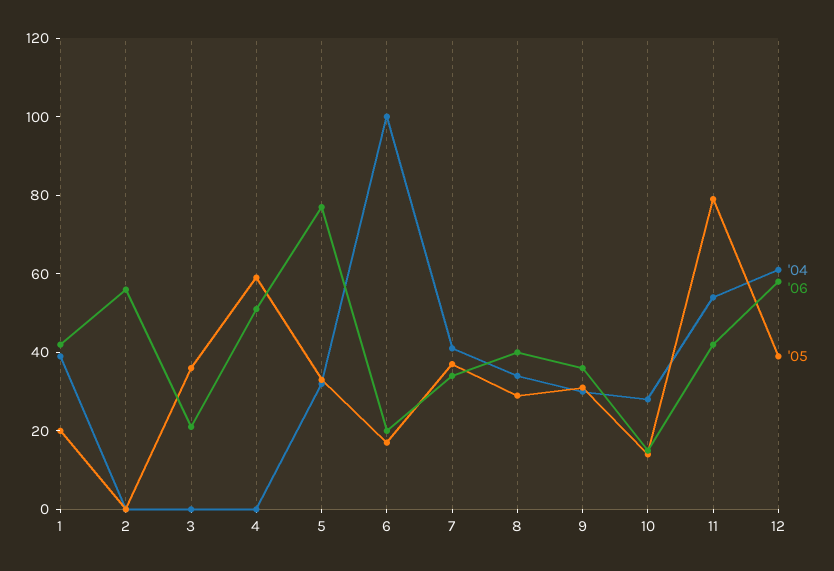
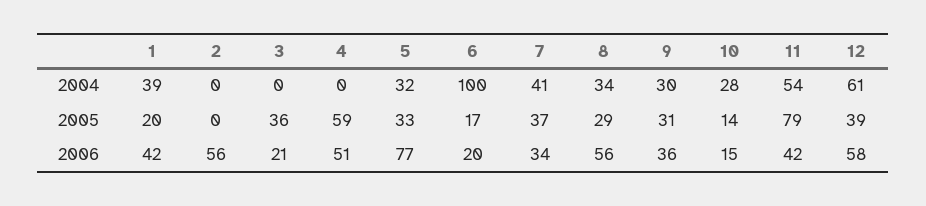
'06, 8: 40 -> 56

